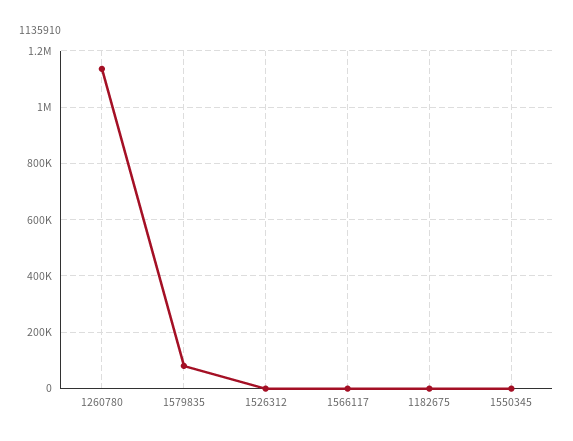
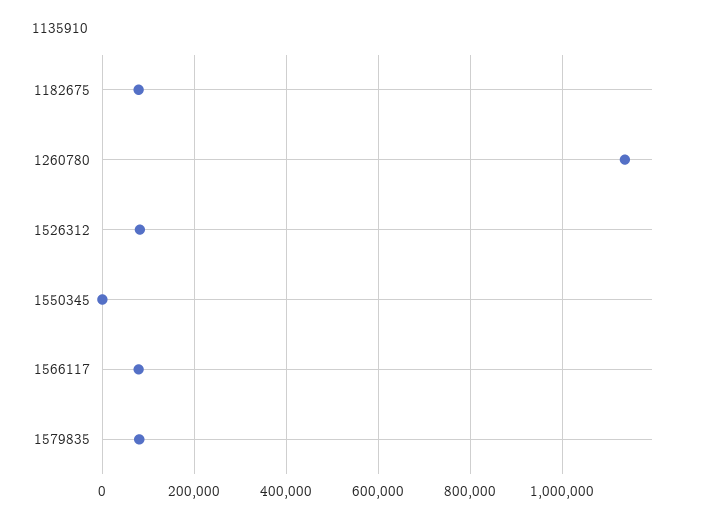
1526312: 0 -> 80000
1566117: 0 -> 80000
1182675: 0 -> 80000

